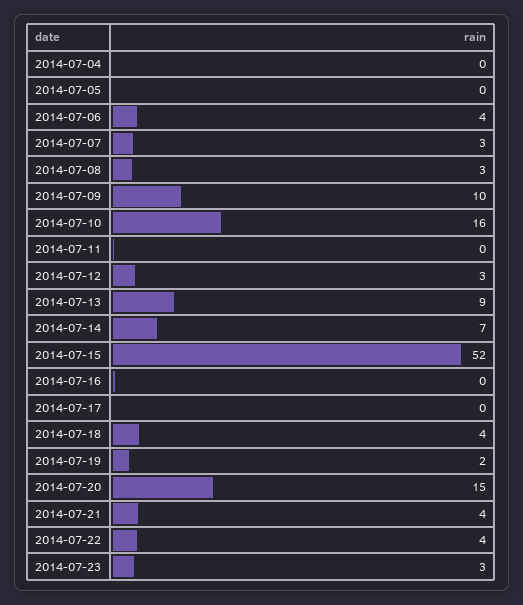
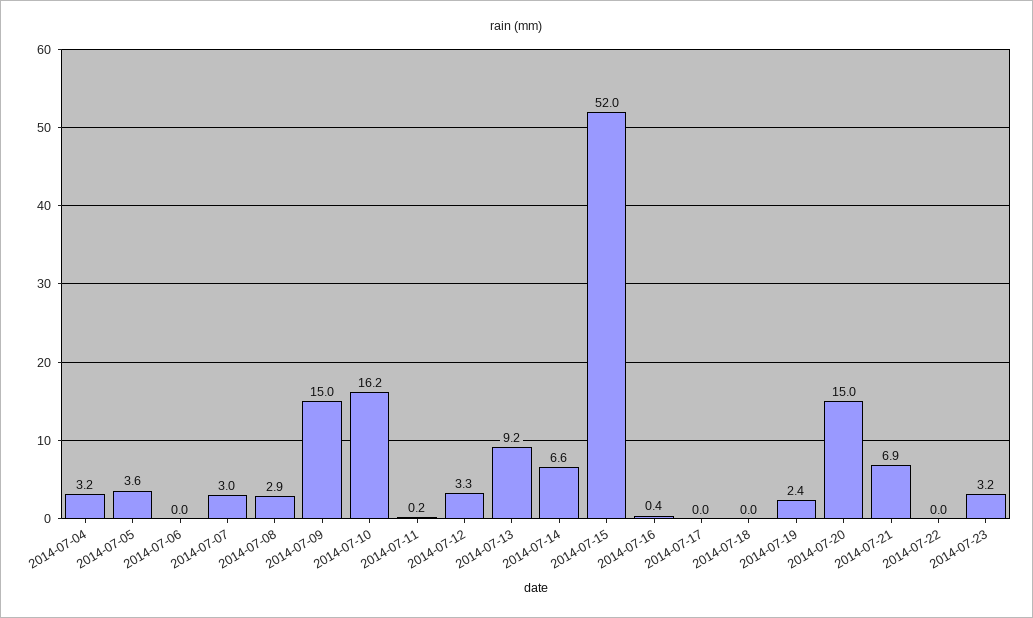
2014-07-04: 0 -> 3.2
2014-07-05: 0 -> 3.6
2014-07-06: 4 -> 0
2014-07-09: 10 -> 15
2014-07-18: 4 -> 0
2014-07-21: 4 -> 6.9
2014-07-22: 4 -> 0

